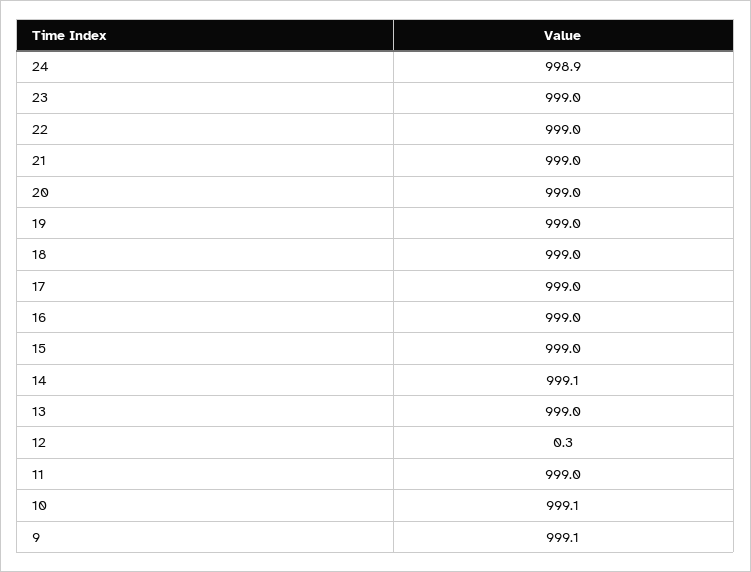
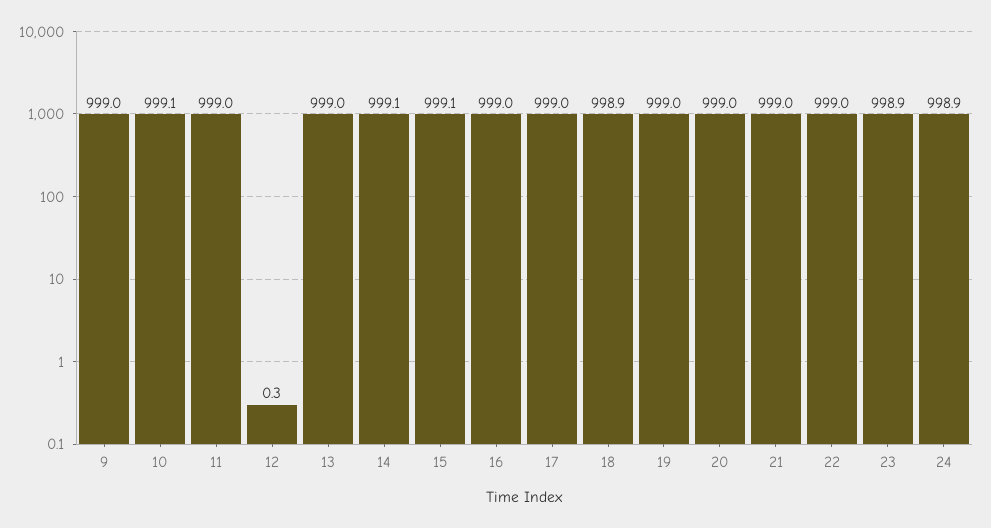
23: 999 -> 998.9
18: 999 -> 998.9
15: 999 -> 999.1
9: 999.1 -> 999

